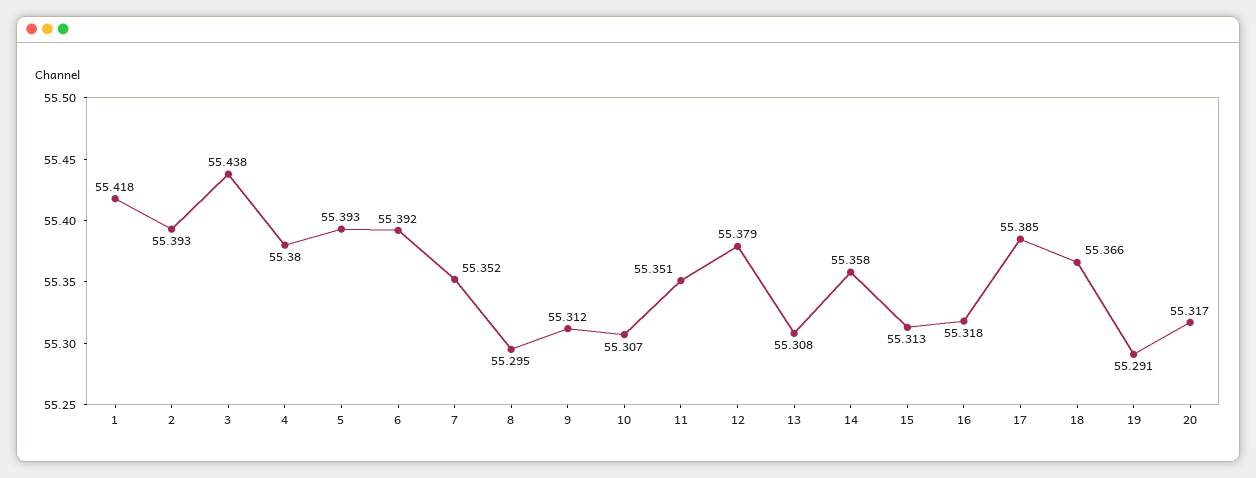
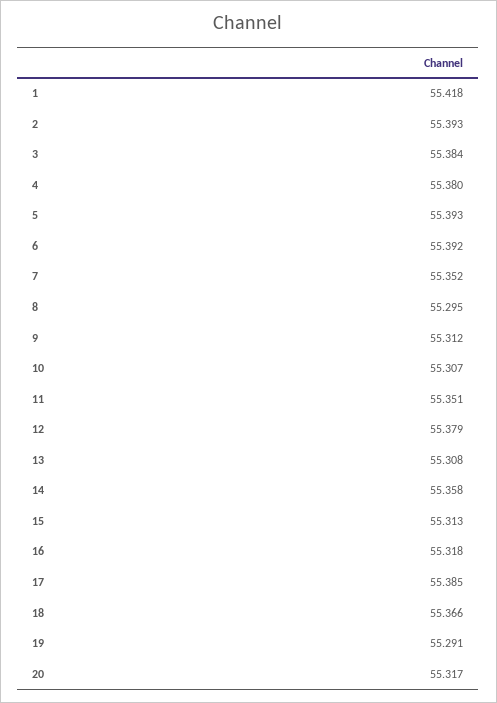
3: 55.438 -> 55.384

